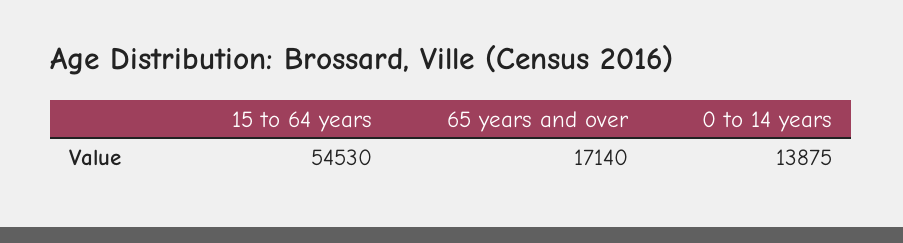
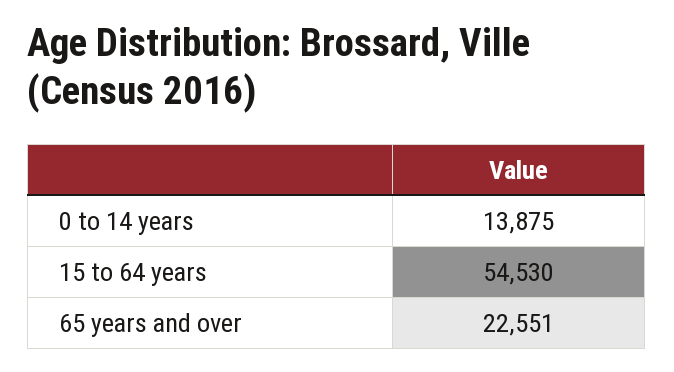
65 years and over: 17140 -> 22551

